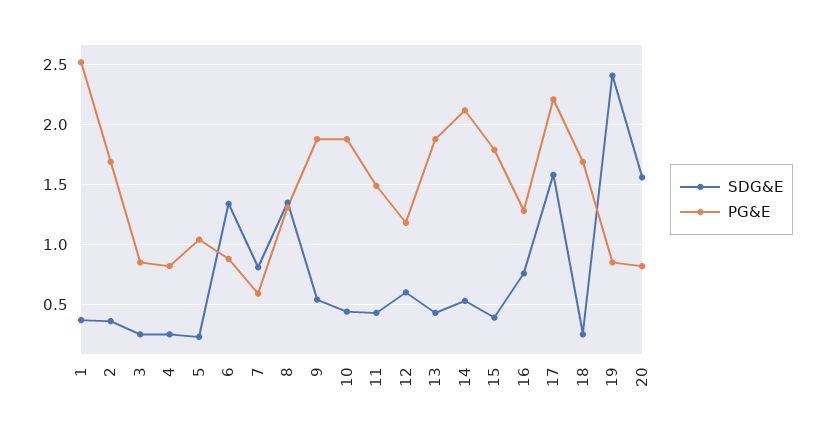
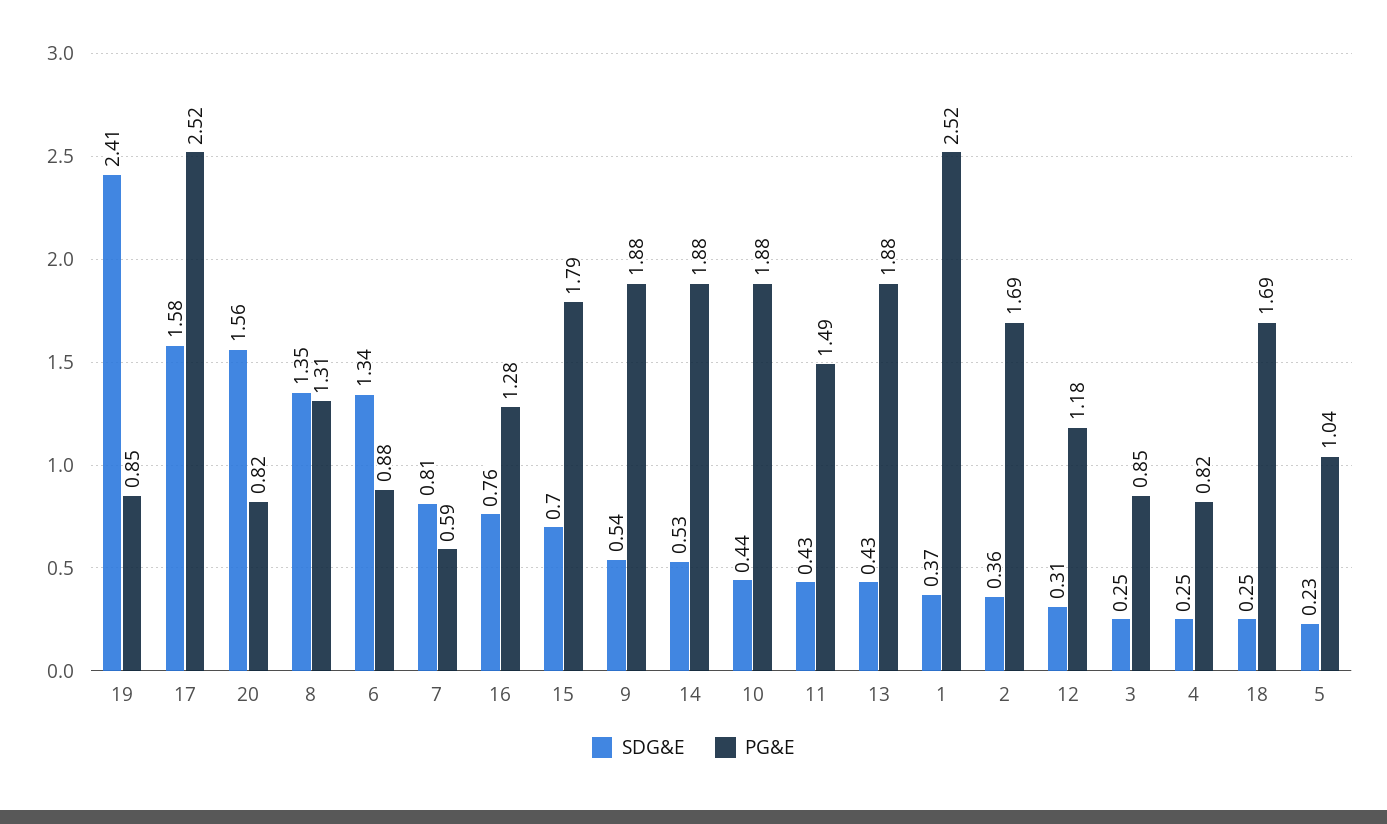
SDG&E, 12: 0.6 -> 0.31
PG&E, 14: 2.1 -> 1.88
SDG&E, 15: 0.4 -> 0.7
PG&E, 17: 2.2 -> 2.52

